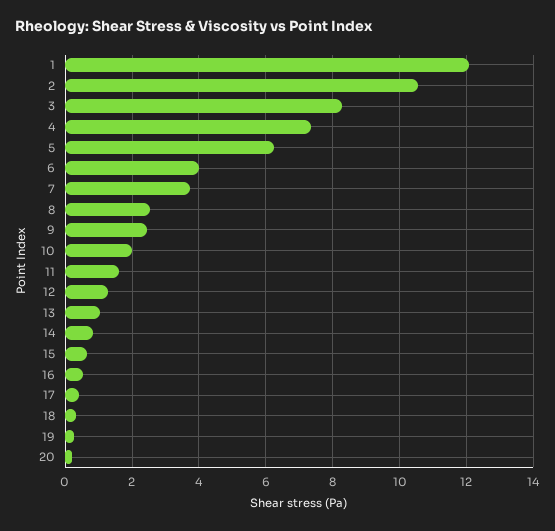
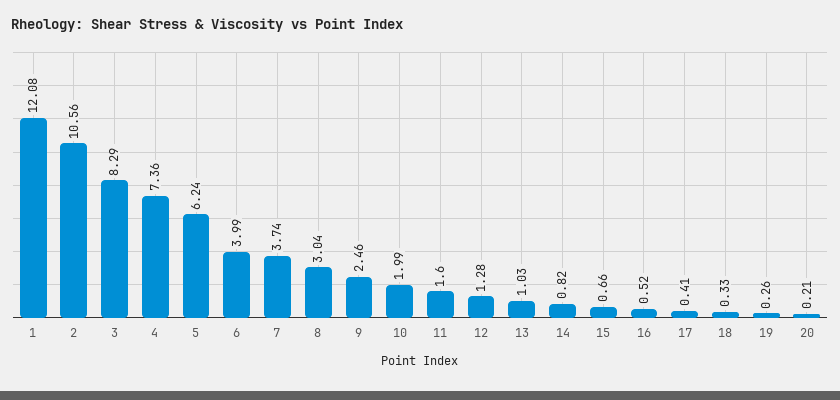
8: 2.6 -> 3.04

